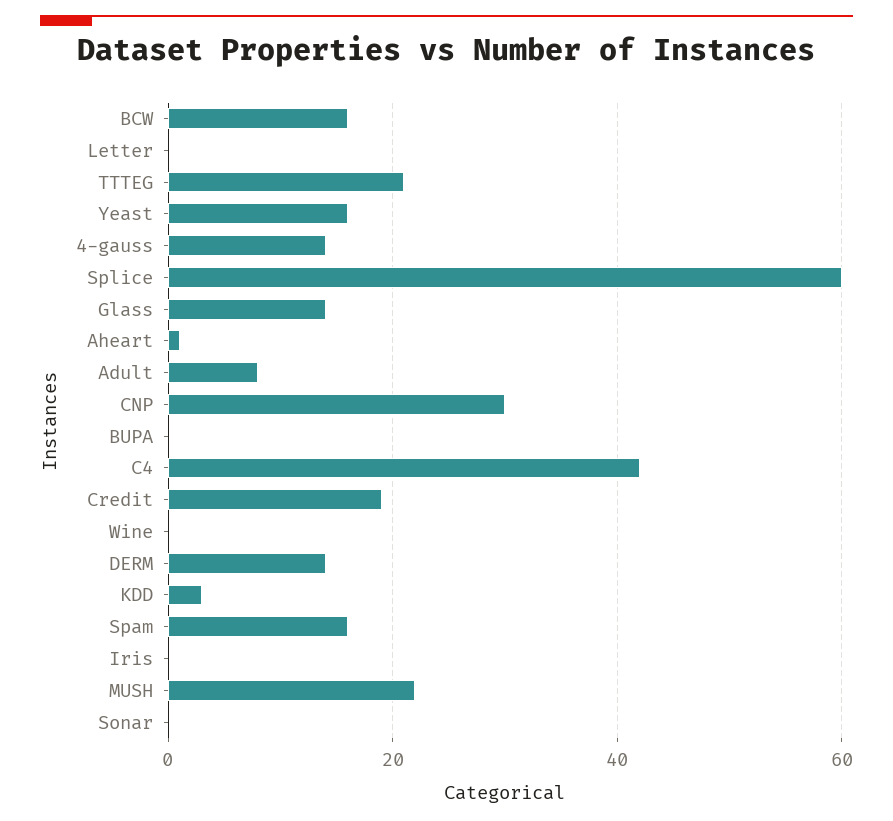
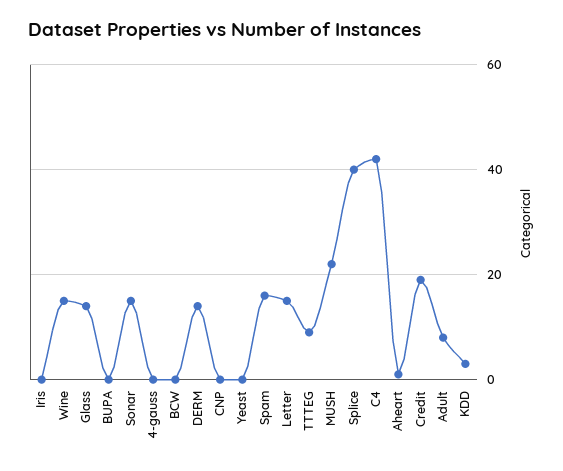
BCW: 15 -> 0
Letter: 0 -> 15
TTTEG: 20 -> 10
Yeast: 15 -> 0
4-gauss: 15 -> 0
Splice: 60 -> 40
CNP: 30 -> 0
Wine: 0 -> 15
Sonar: 0 -> 15

